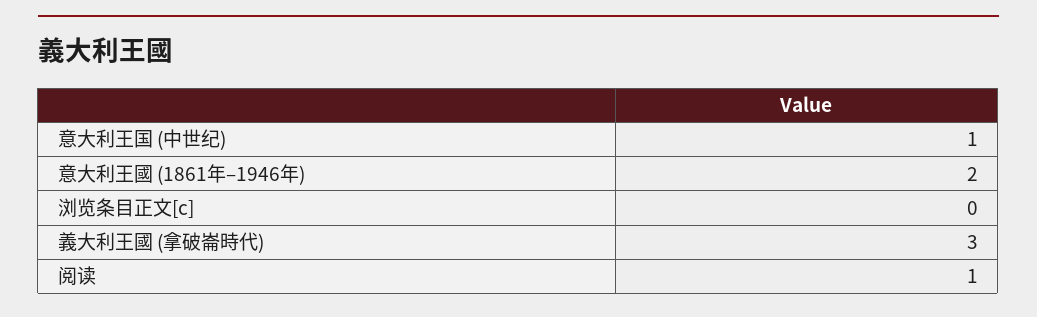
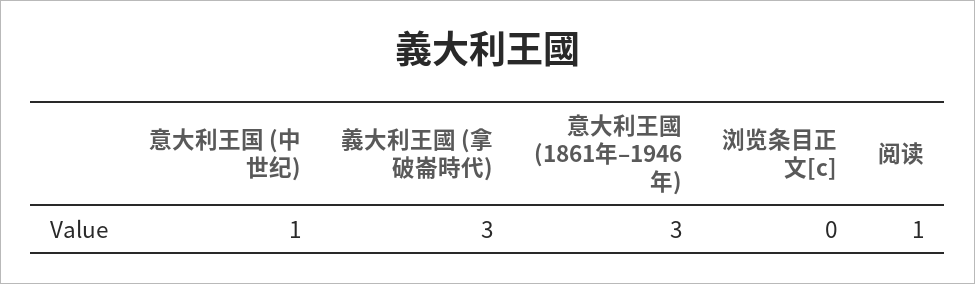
意大利王國 (1861年–1946年): 2 -> 3

